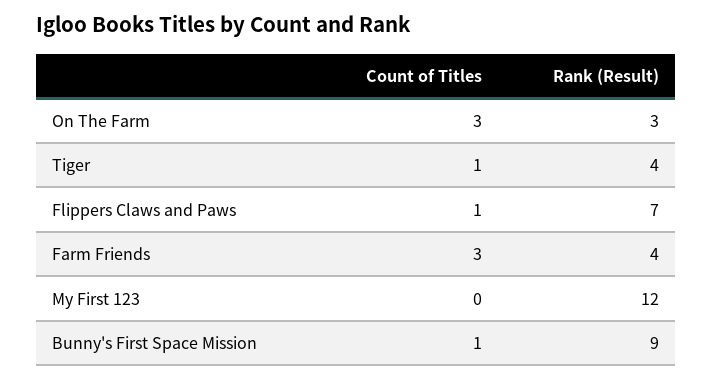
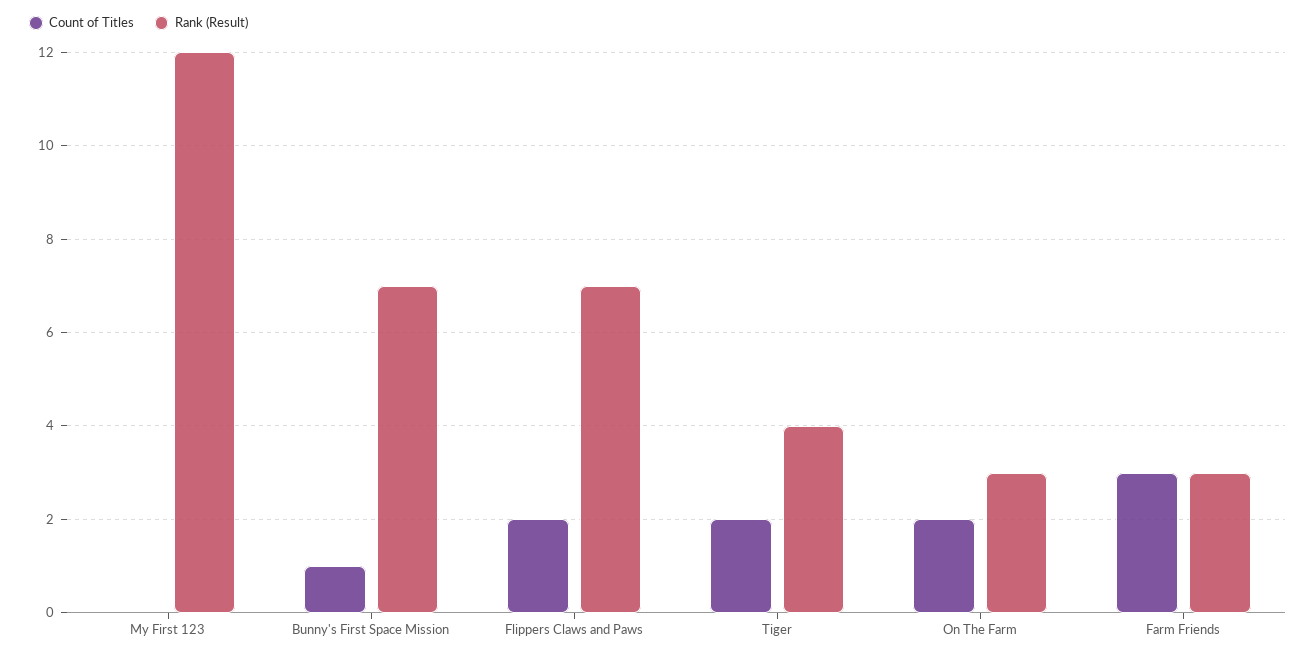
Count of Titles, On The Farm: 3 -> 2
Count of Titles, Tiger: 1 -> 2
Count of Titles, Flippers Claws and Paws: 1 -> 2
Rank (Result), Farm Friends: 4 -> 3
Rank (Result), Bunny's First Space Mission: 9 -> 7

